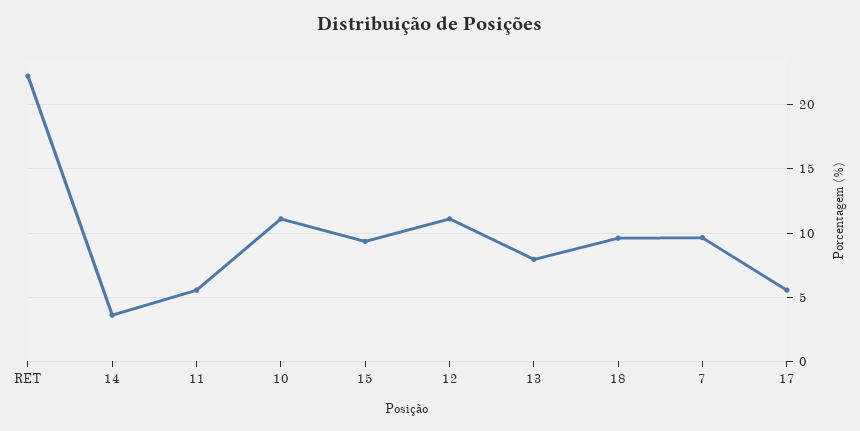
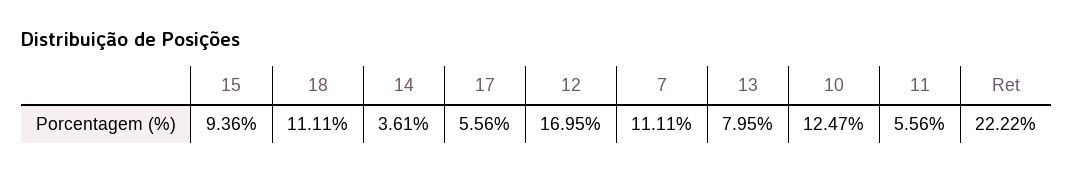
10: 11 -> 12.47
12: 11 -> 16.95
18: 9.5 -> 11.11
7: 9.5 -> 11.11

